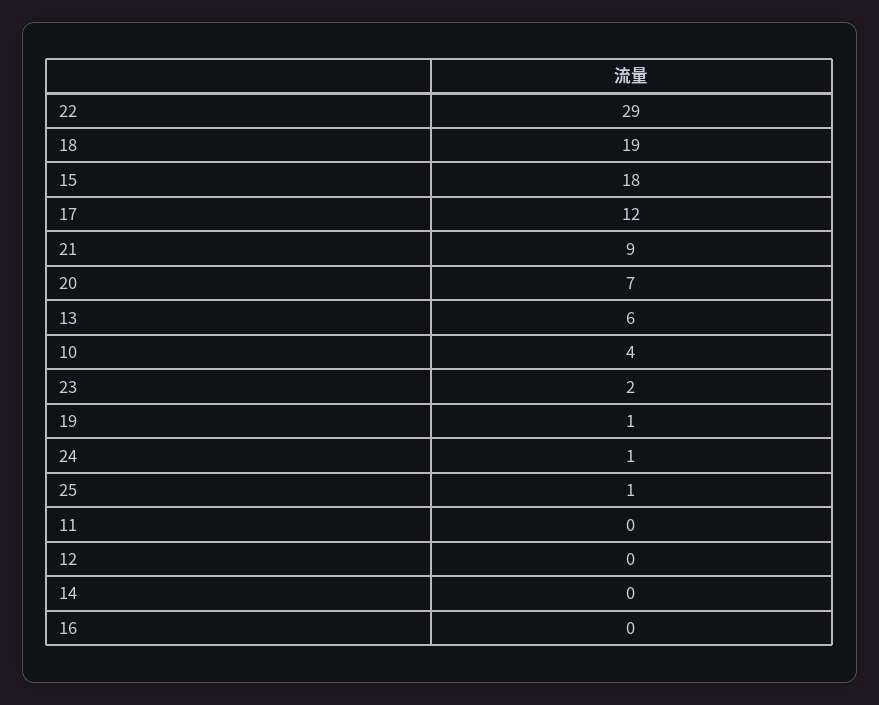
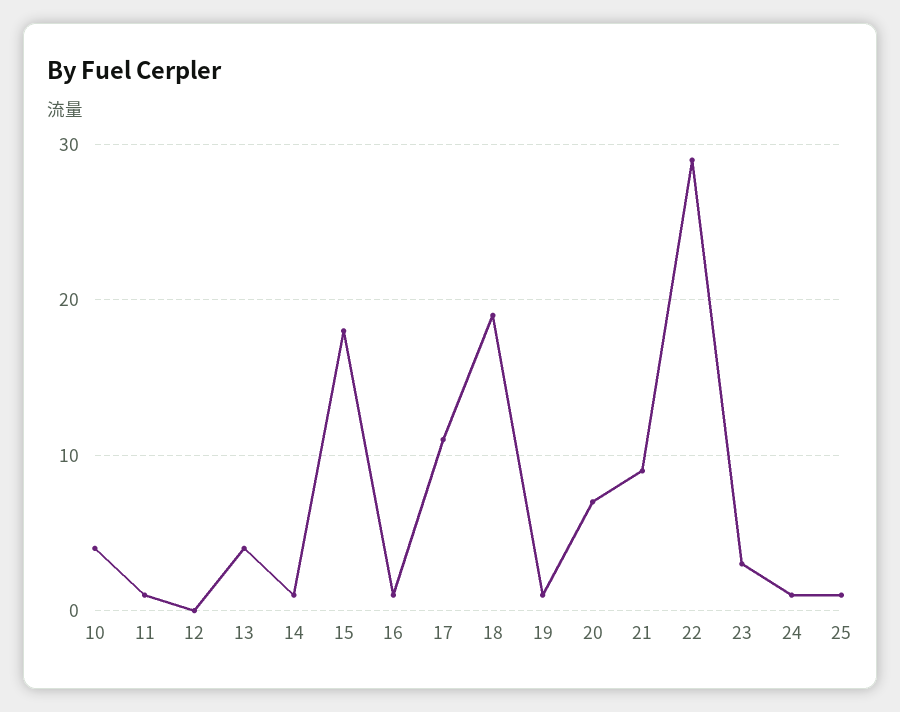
17: 12 -> 11
13: 6 -> 4
23: 2 -> 3
11: 0 -> 1
14: 0 -> 1
16: 0 -> 1

